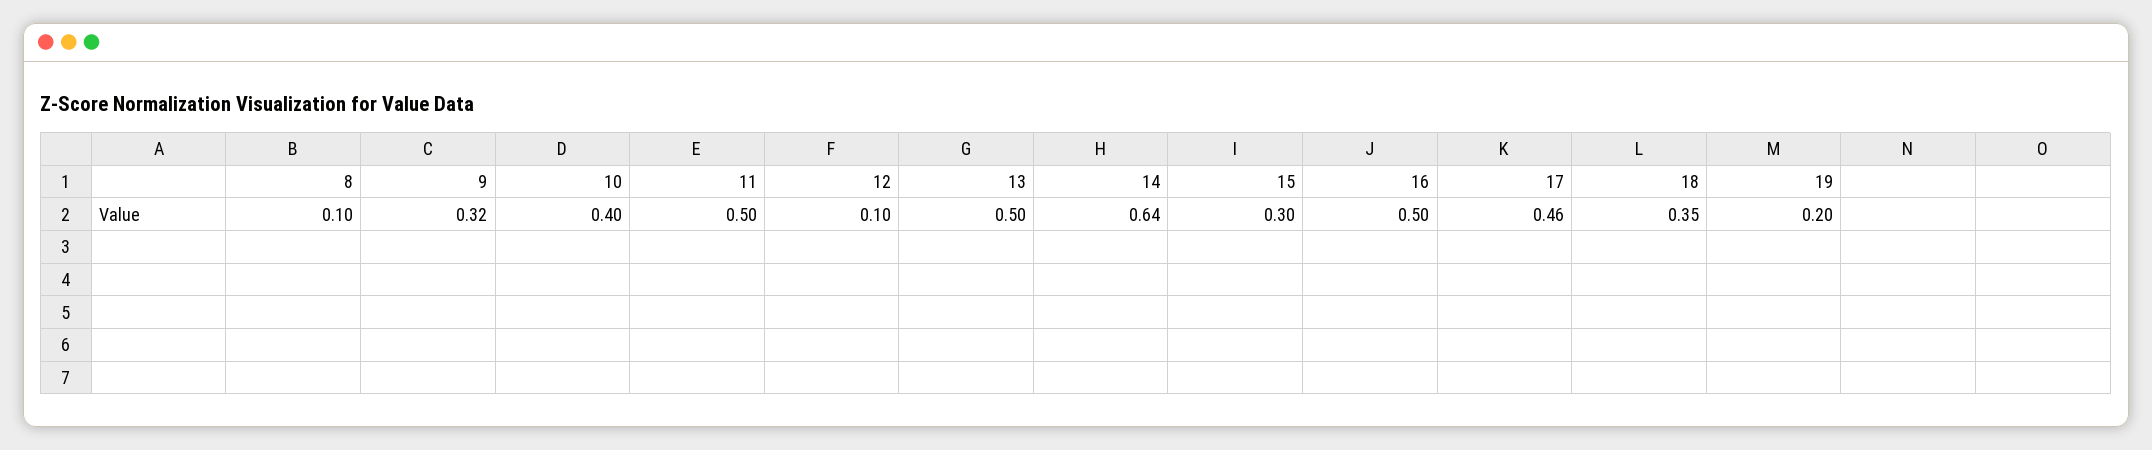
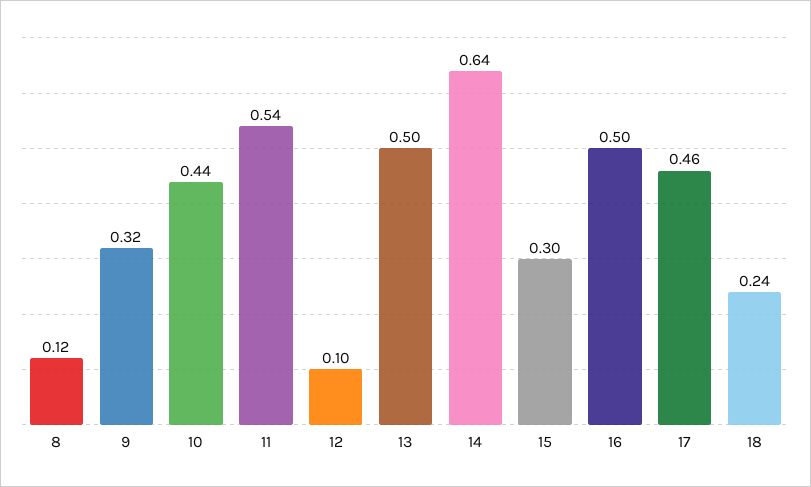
8: 0.1 -> 0.12
10: 0.4 -> 0.44
11: 0.5 -> 0.54
18: 0.35 -> 0.24
19: 0.2 -> none

